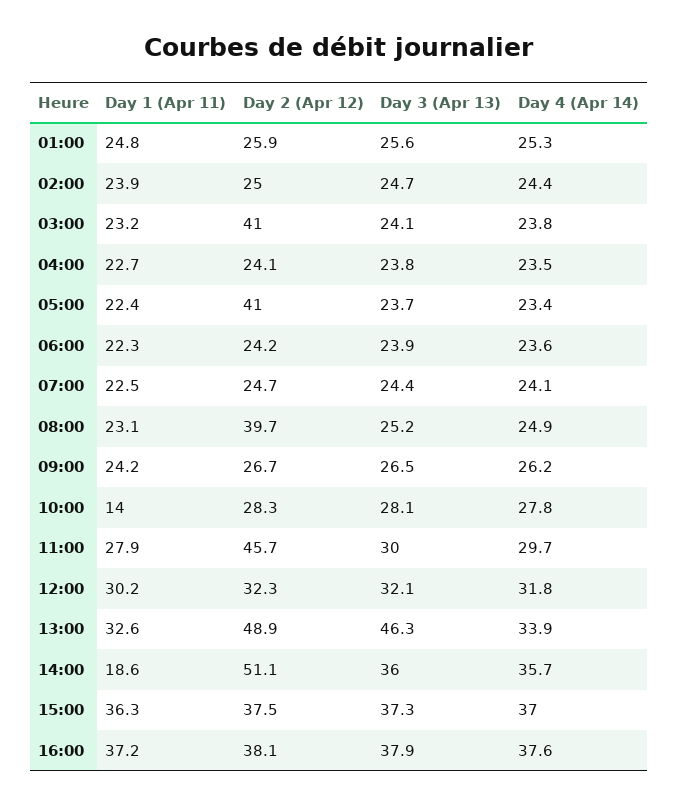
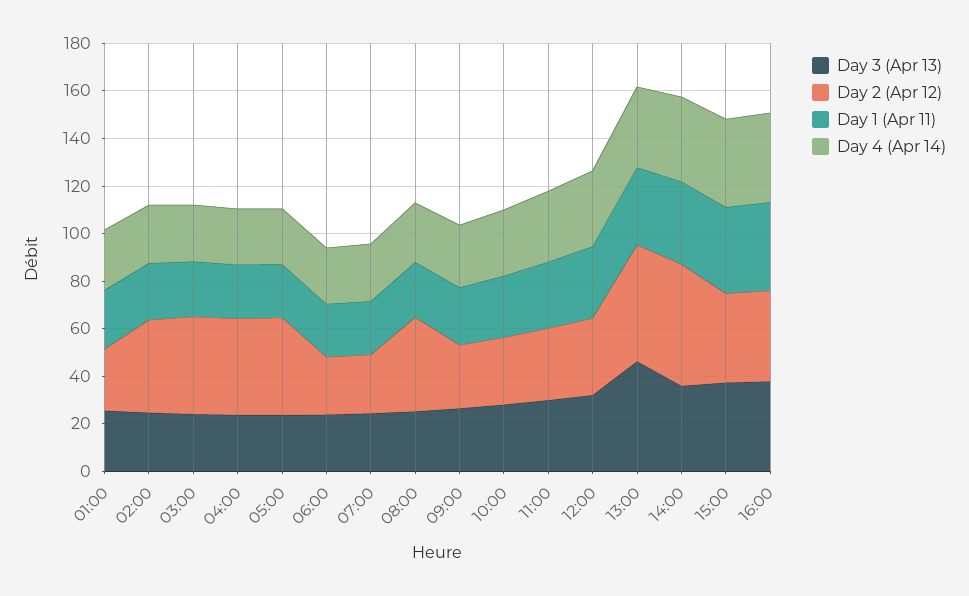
Day 2 (Apr 12), 02:00: 25 -> 40
Day 2 (Apr 12), 04:00: 24.1 -> 40
Day 1 (Apr 11), 10:00: 14 -> 25
Day 2 (Apr 12), 11:00: 45.7 -> 30
Day 1 (Apr 11), 14:00: 18.6 -> 35

